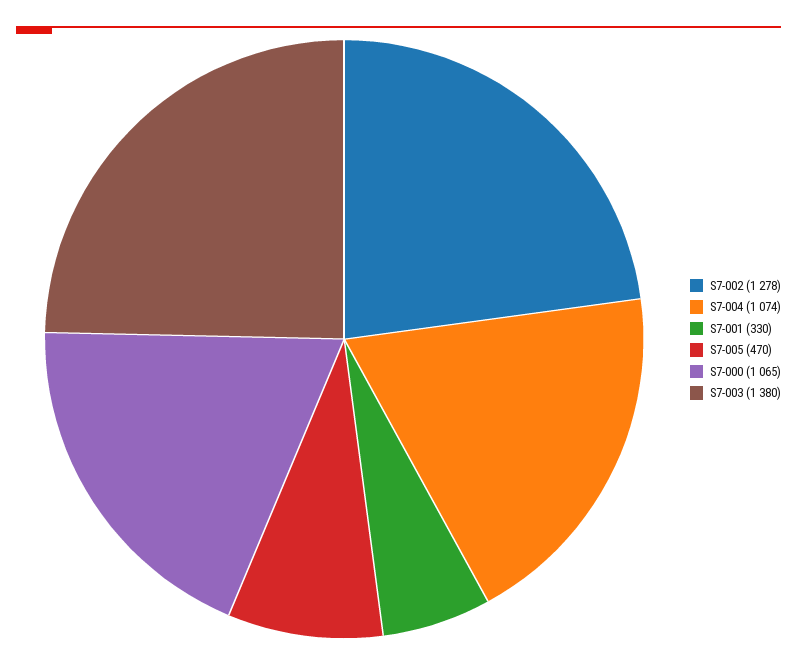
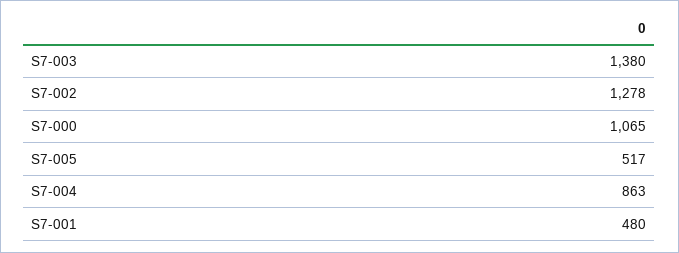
S7-004: 1074 -> 863
S7-001: 330 -> 480
S7-005: 470 -> 517

